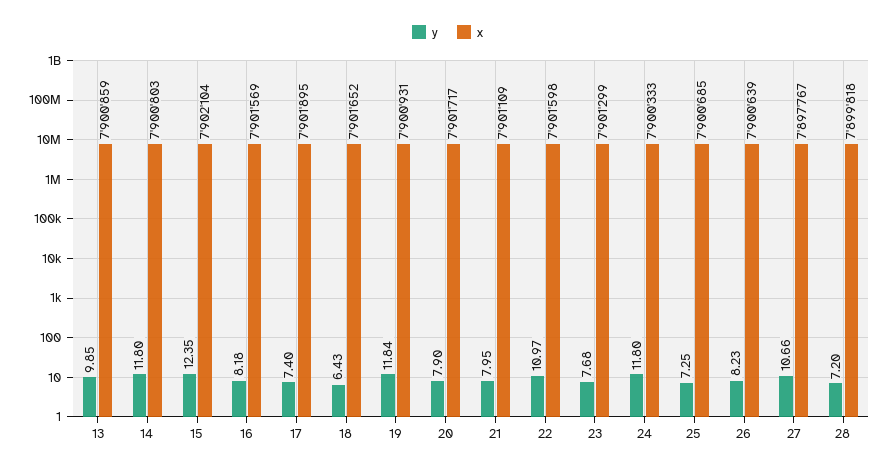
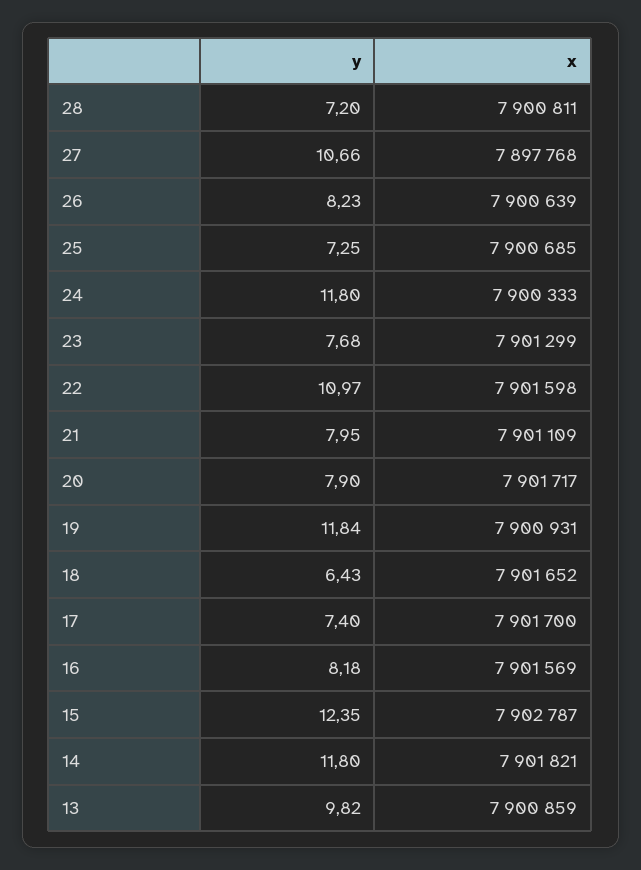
y, 13: 9.85 -> 9.82
x, 14: 7900803 -> 7901821
x, 15: 7902104 -> 7902787
x, 17: 7901895 -> 7901700
x, 27: 7897767 -> 7897768
x, 28: 7899818 -> 7900811

